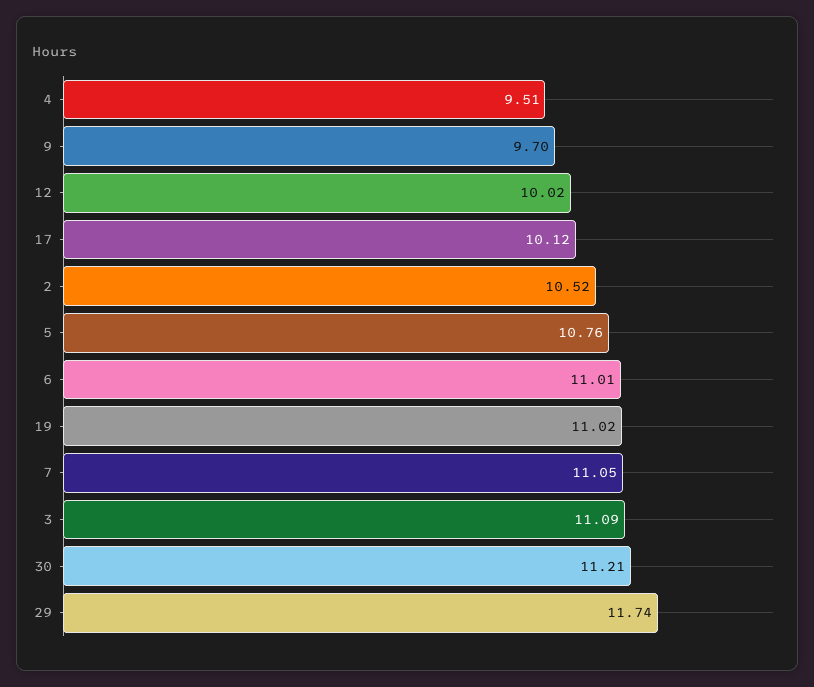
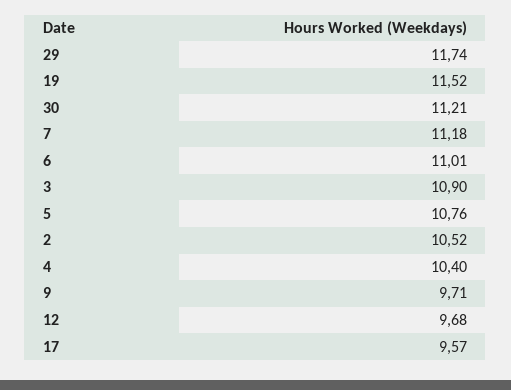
4: 9.51 -> 10.4
9: 9.7 -> 9.71
12: 10.02 -> 9.68
17: 10.12 -> 9.57
19: 11.02 -> 11.52
7: 11.05 -> 11.18
3: 11.09 -> 10.9

